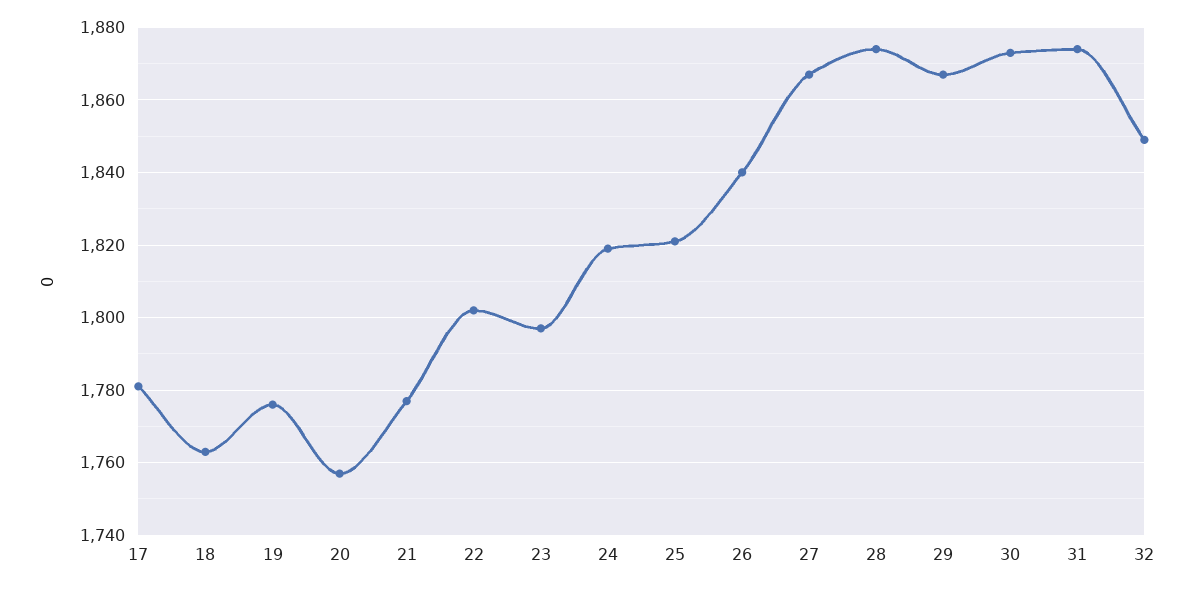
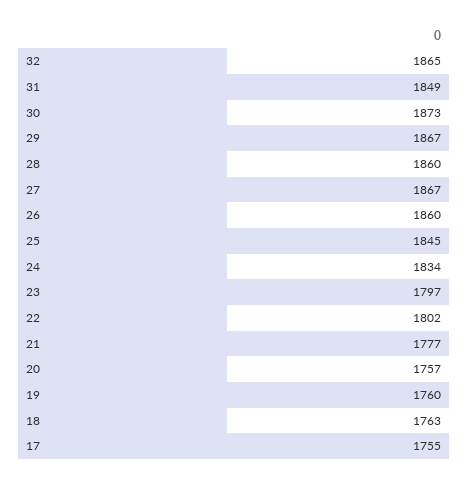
17: 1780 -> 1755
19: 1775 -> 1760
24: 1820 -> 1834
25: 1820 -> 1845
26: 1840 -> 1860
28: 1875 -> 1860
31: 1875 -> 1849
32: 1850 -> 1865

